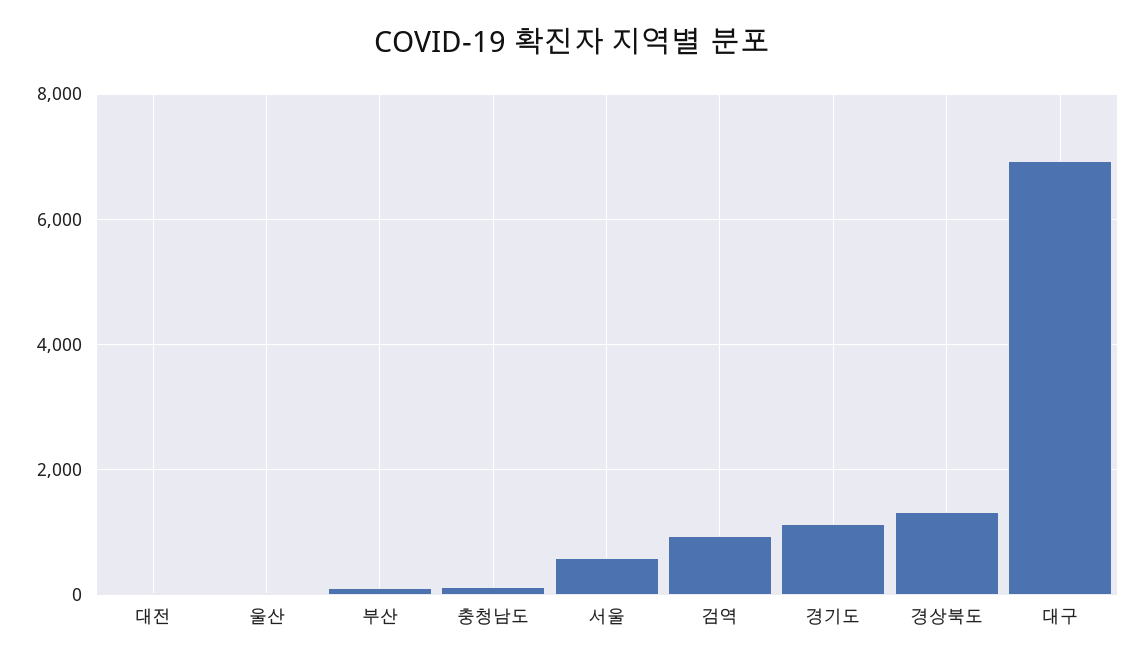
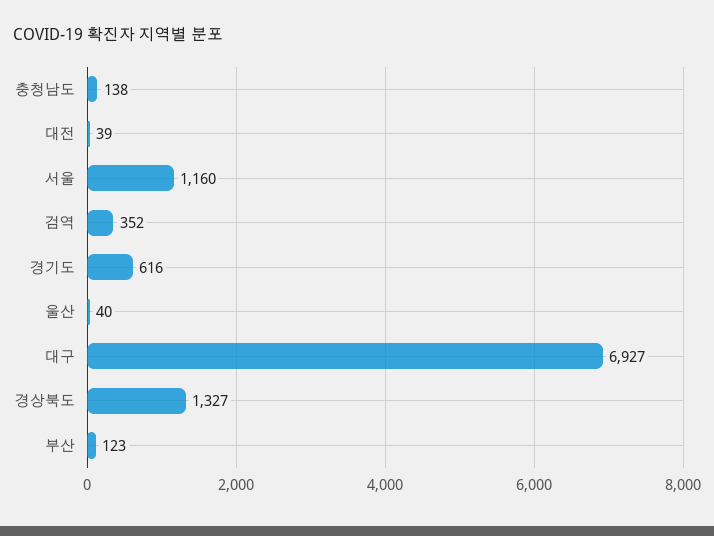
서울: 600 -> 1160
검역: 1000 -> 352
경기도: 1200 -> 616

